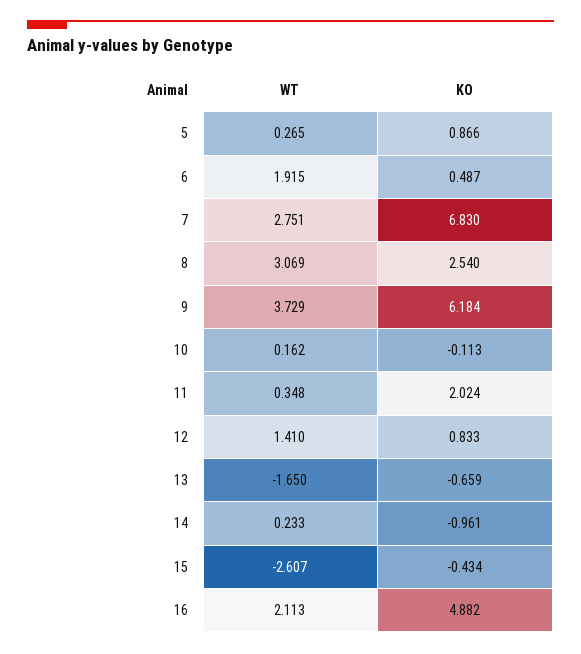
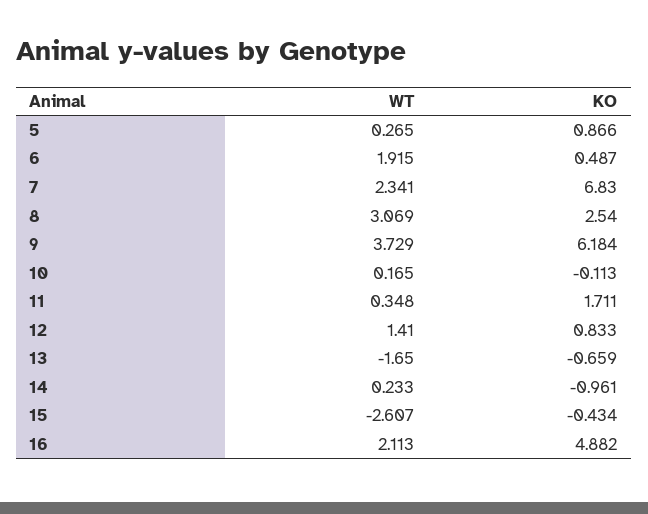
WT, 7: 2.751 -> 2.341
WT, 10: 0.162 -> 0.165
KO, 11: 2.024 -> 1.711

